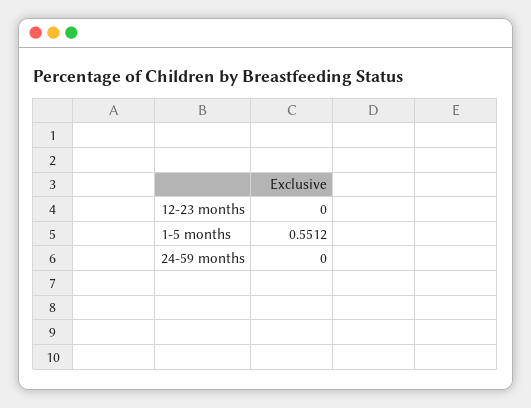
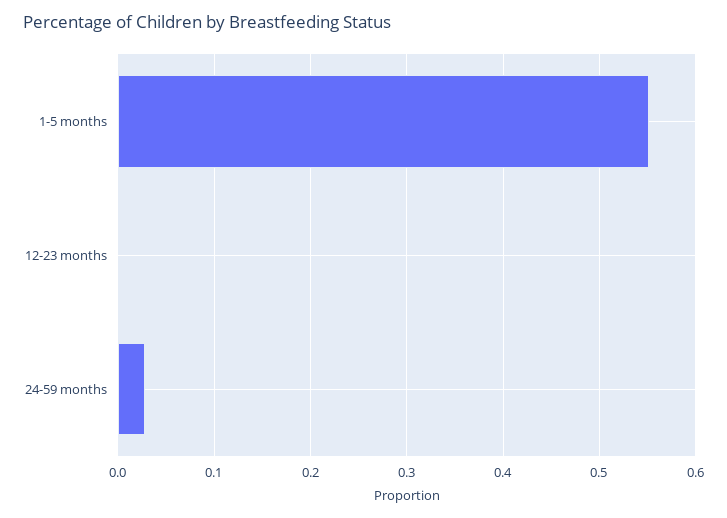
24-59 months: 0 -> 0.03

